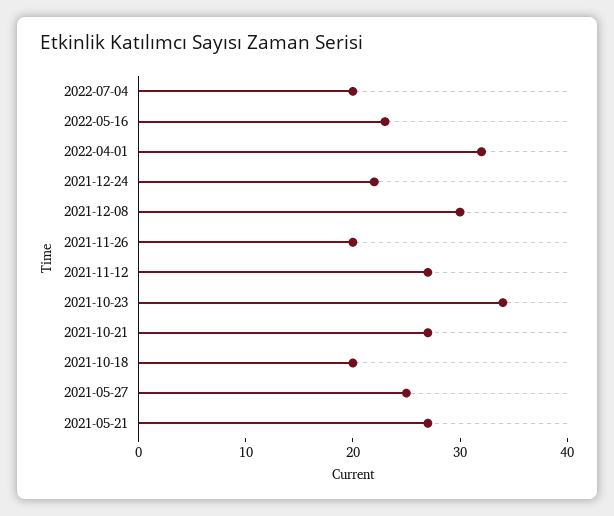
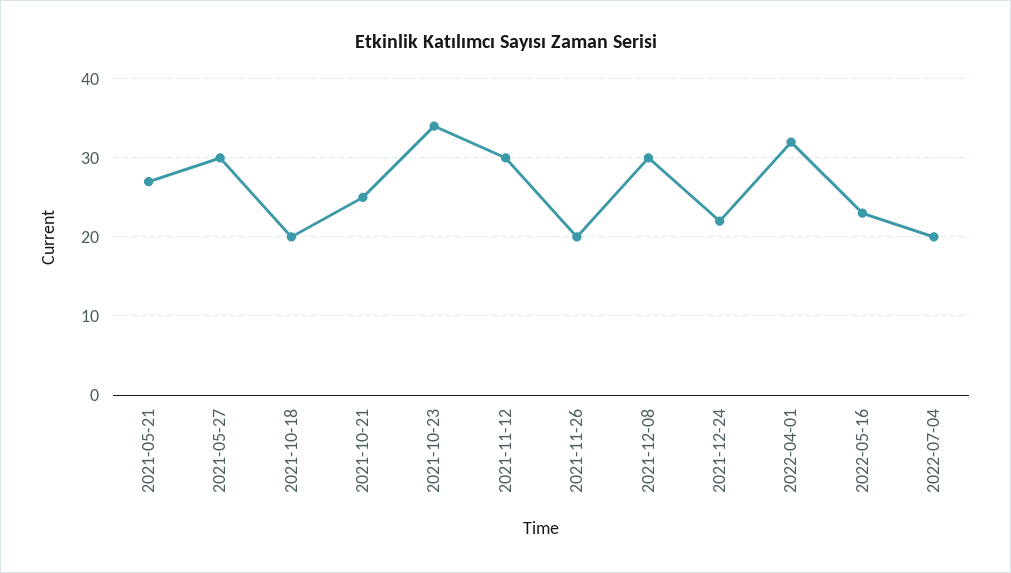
2021-11-12: 27 -> 30
2021-10-21: 27 -> 25
2021-05-27: 25 -> 30

